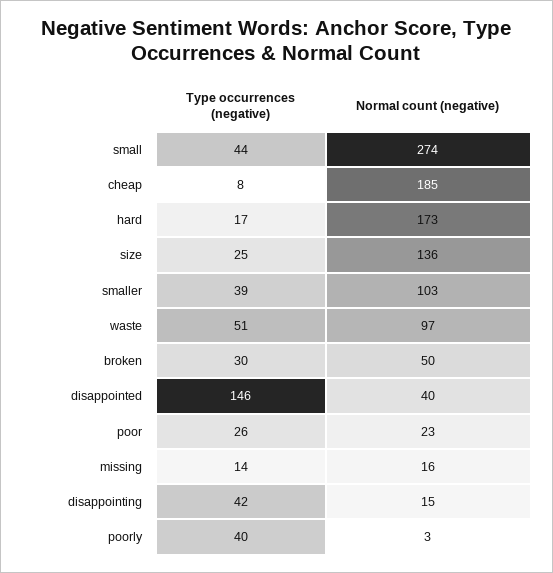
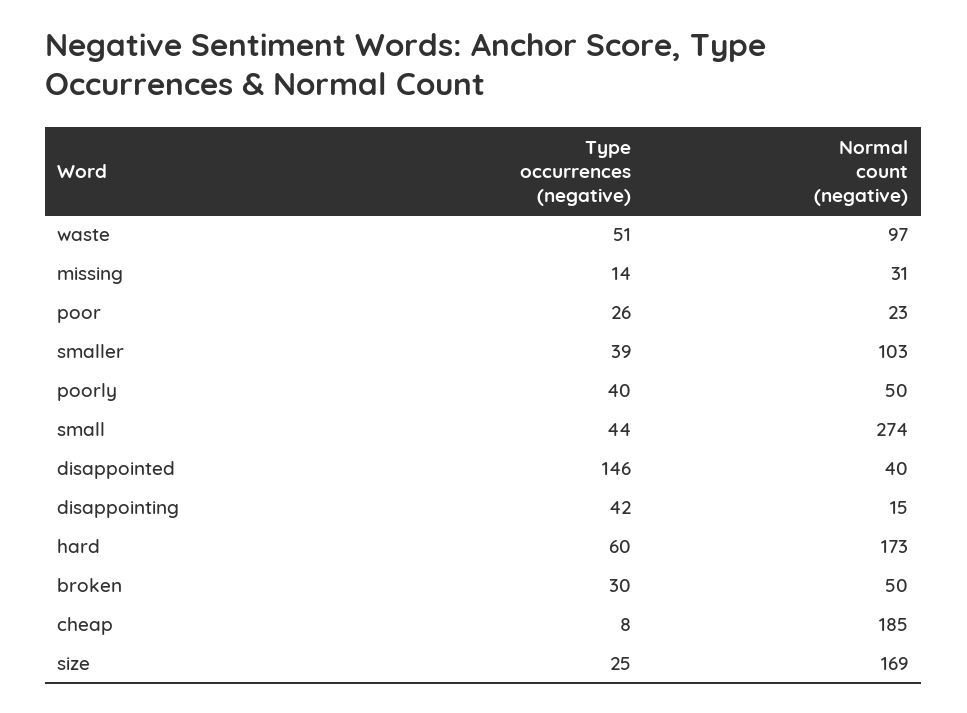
Type occurrences (negative), hard: 17 -> 60
Normal count (negative), size: 136 -> 169
Normal count (negative), missing: 16 -> 31
Normal count (negative), poorly: 3 -> 50

